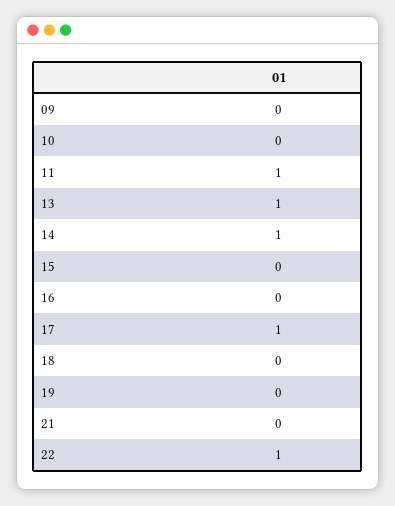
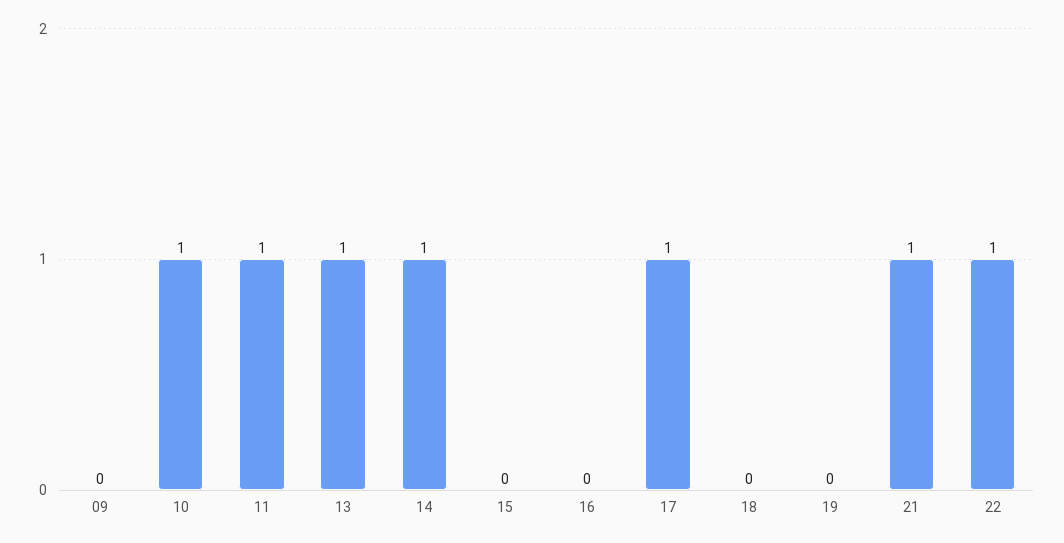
10: 0 -> 1
21: 0 -> 1

